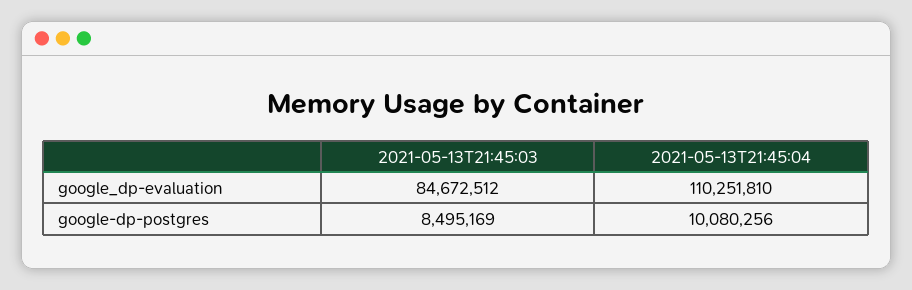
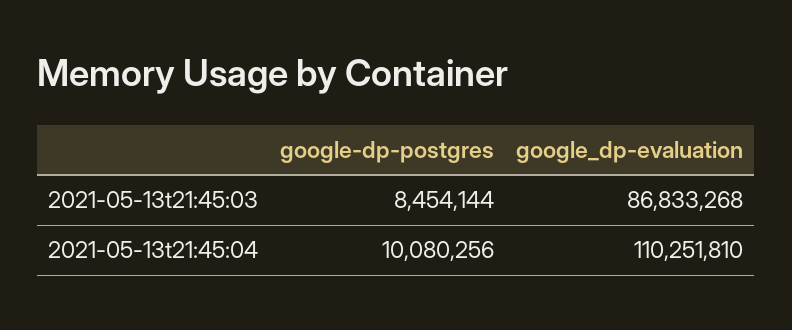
2021-05-13T21:45:03, google_dp-evaluation: 84672512 -> 86833268
2021-05-13T21:45:03, google-dp-postgres: 8495169 -> 8454144

